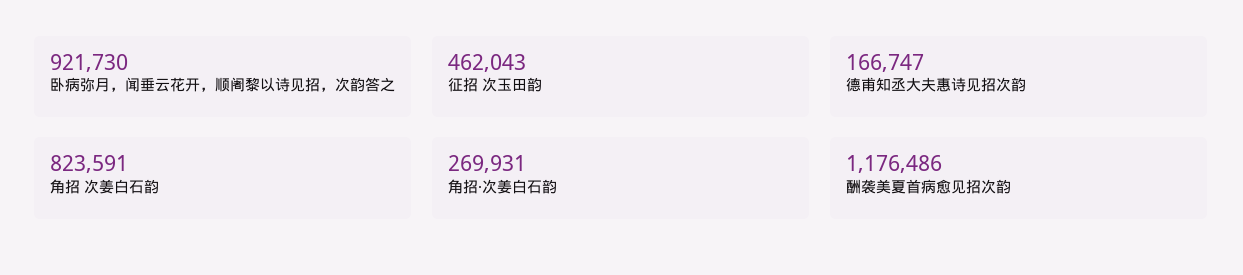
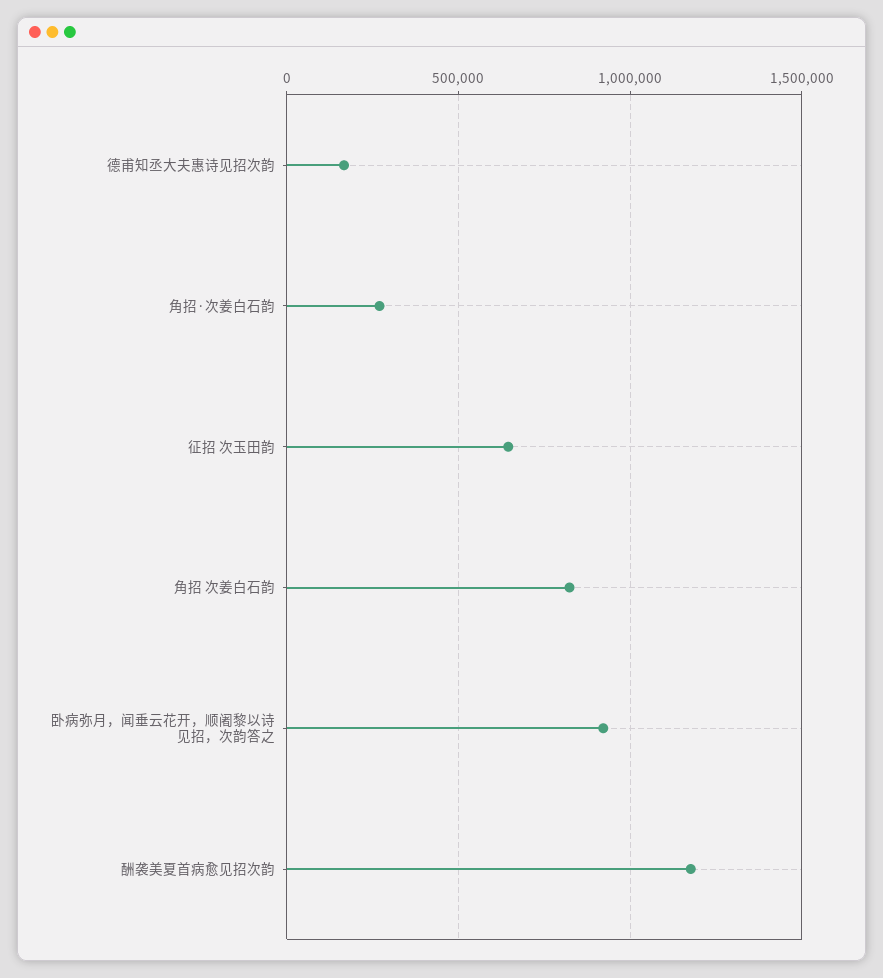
征招 次玉田韵: 462043 -> 650000

